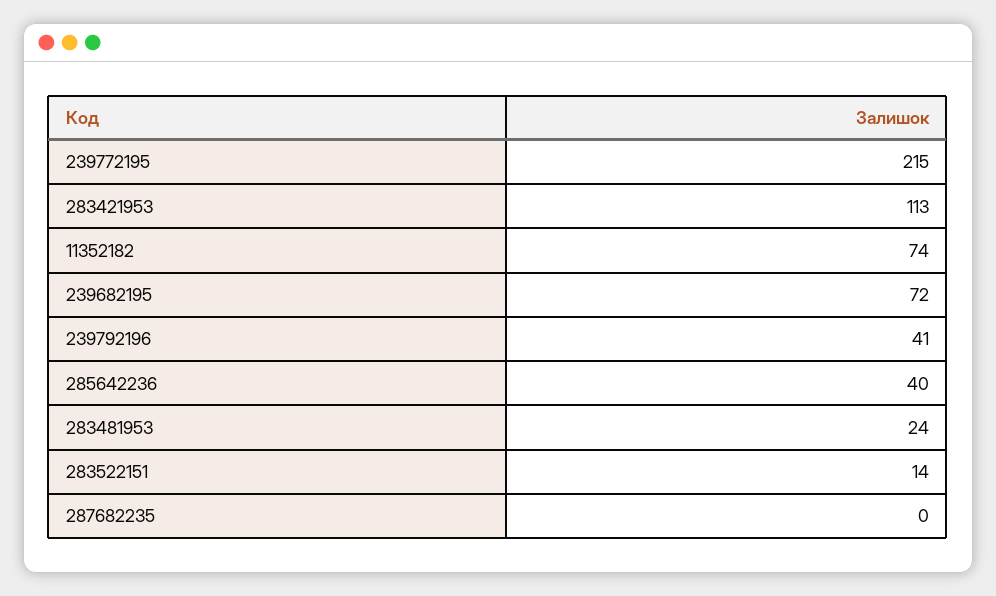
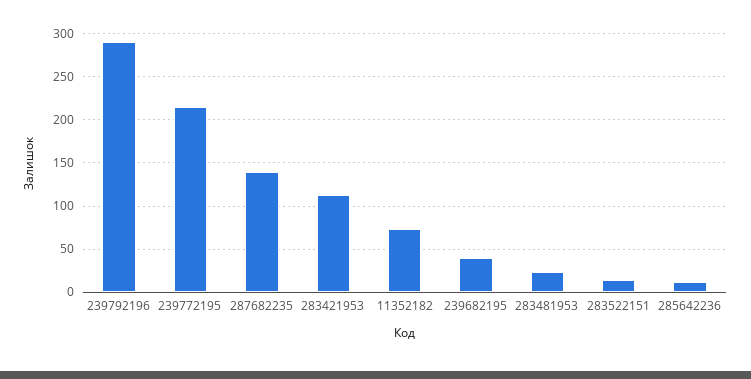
239682195: 72 -> 40
239792196: 41 -> 290
285642236: 40 -> 10
287682235: 0 -> 140

